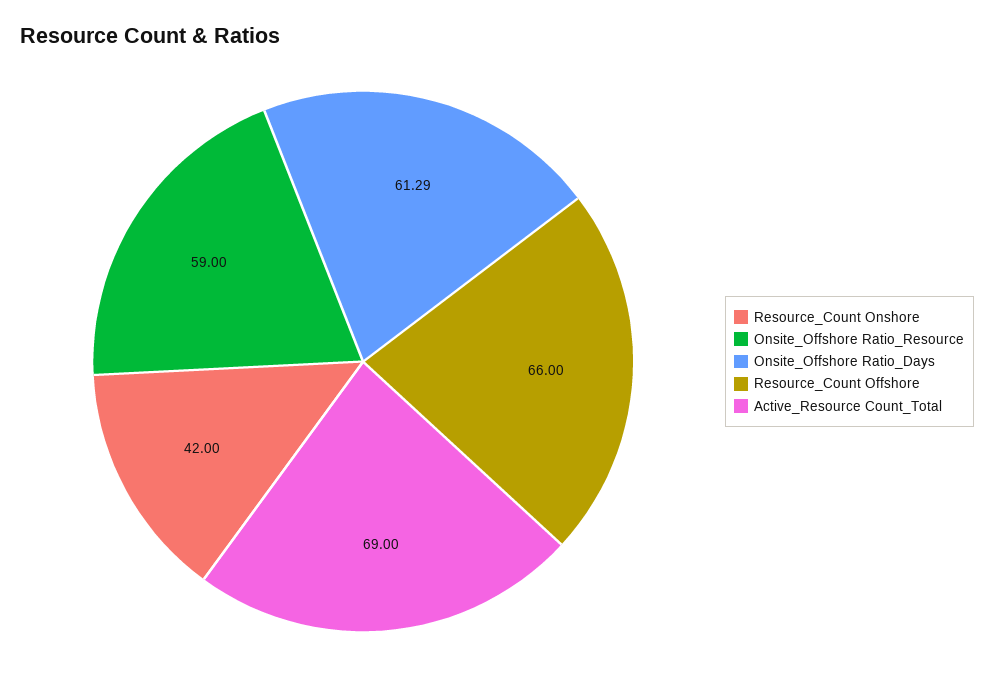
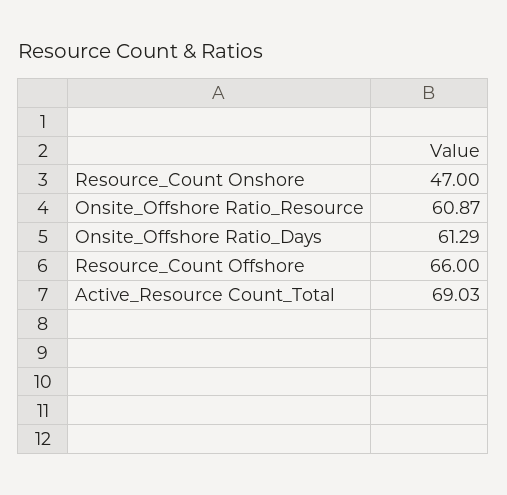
Resource_Count Onshore: 42 -> 47
Onsite_Offshore Ratio_Resource: 59 -> 60.87
Active_Resource Count_Total: 69 -> 69.03

